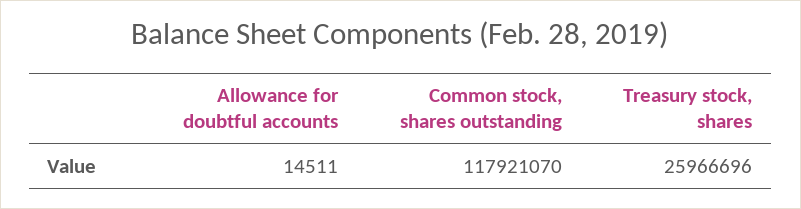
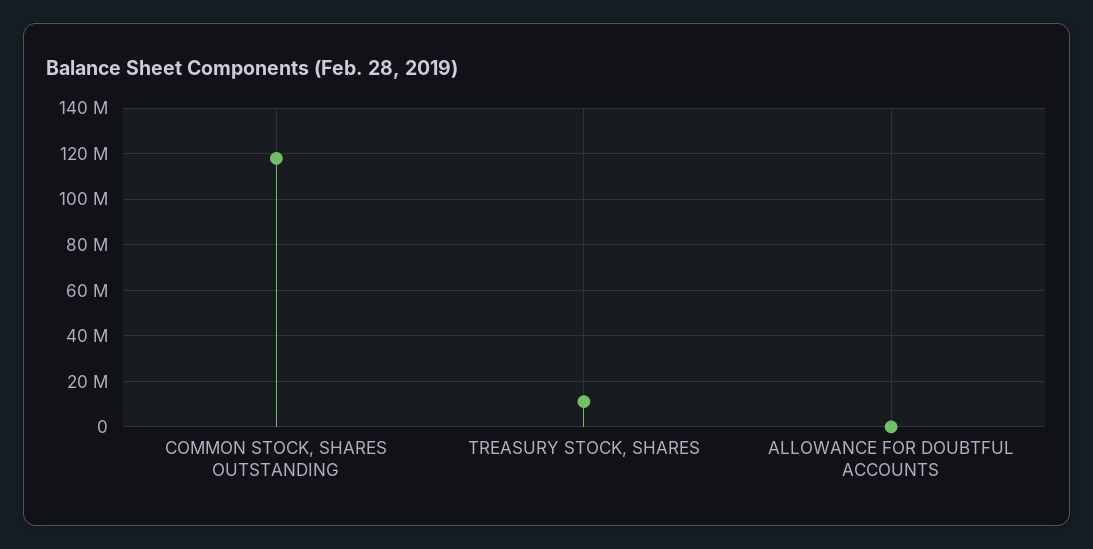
Treasury stock, shares: 25966696 -> 10000000

